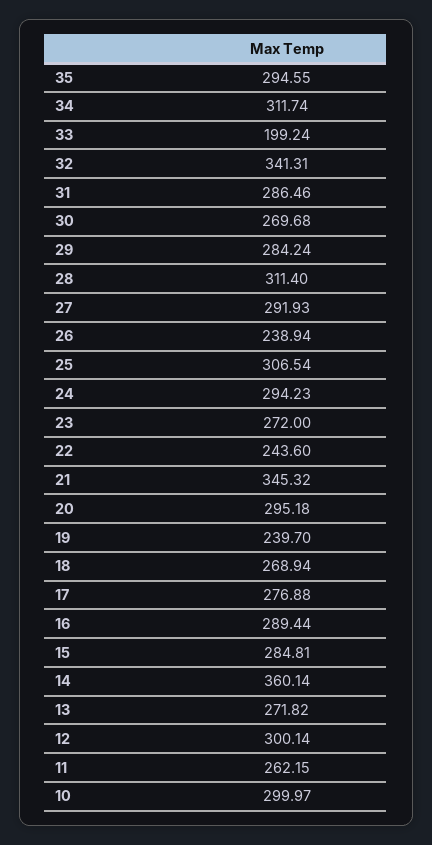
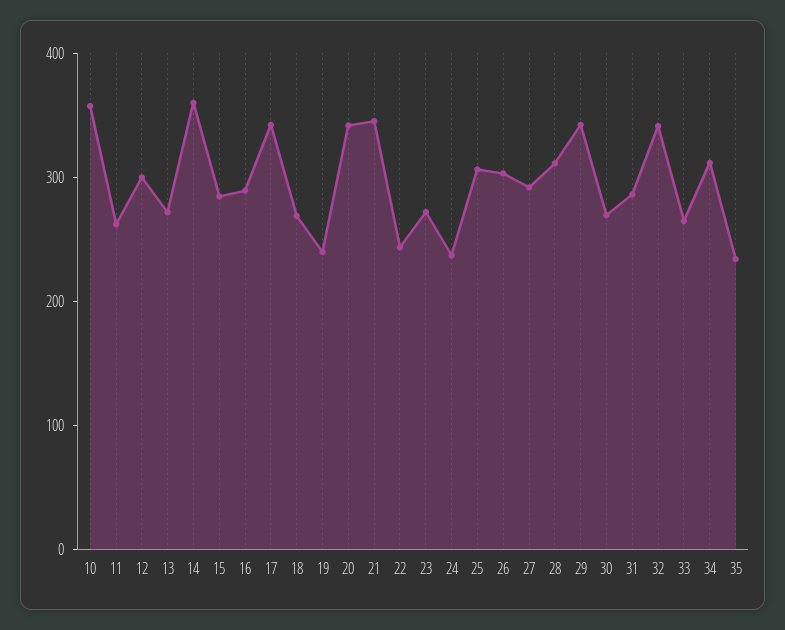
35: 294.55 -> 240
33: 199.24 -> 260
29: 284.24 -> 340
26: 238.94 -> 300
24: 294.23 -> 240
20: 295.18 -> 340
17: 276.88 -> 340
10: 299.97 -> 360

